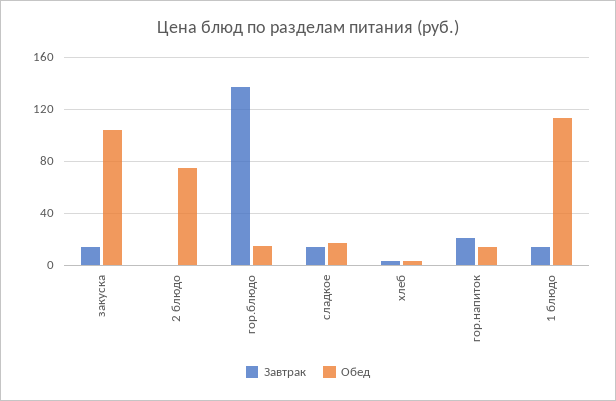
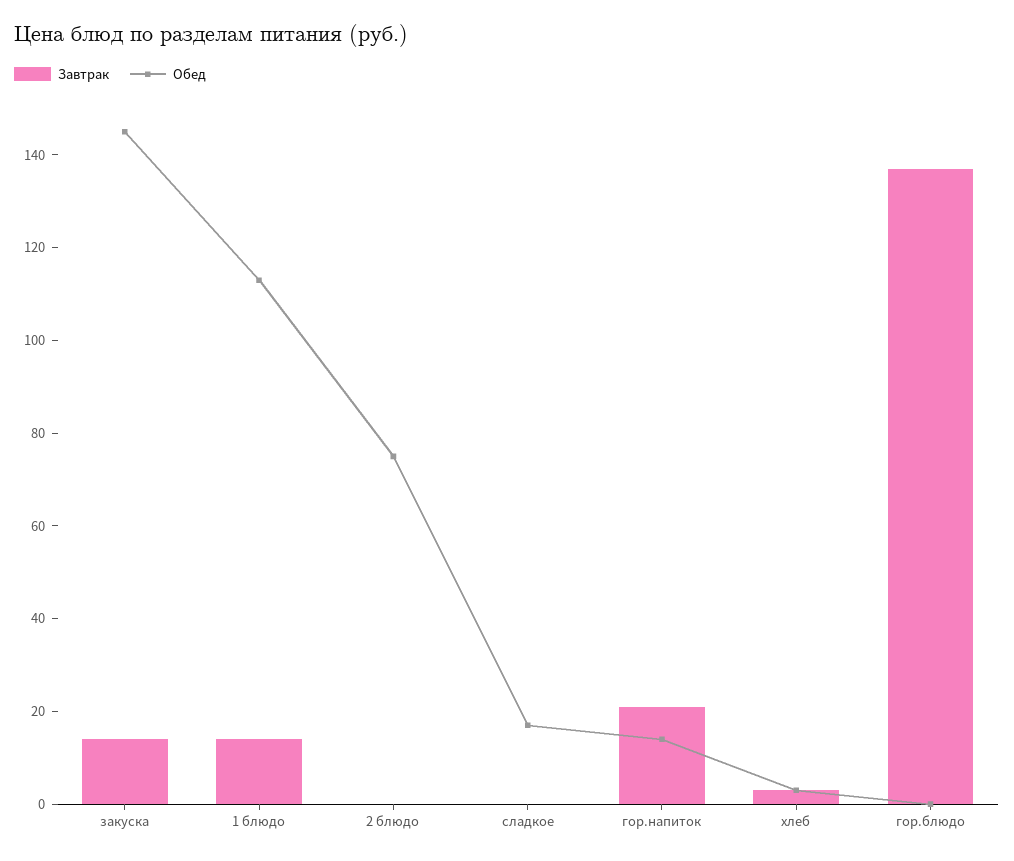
Обед, закуска: 105 -> 145
Обед, гор.блюдо: 15 -> 0
Завтрак, сладкое: 15 -> 0

